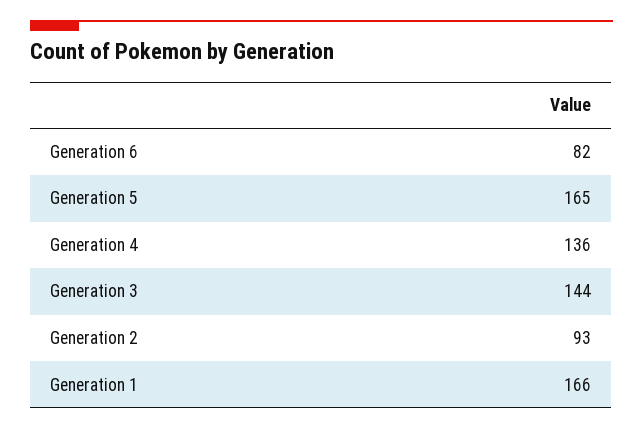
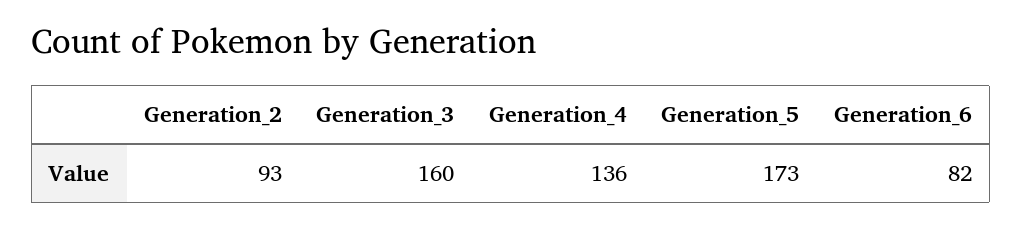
Generation 5: 165 -> 173
Generation 3: 144 -> 160
Generation 1: 166 -> none

